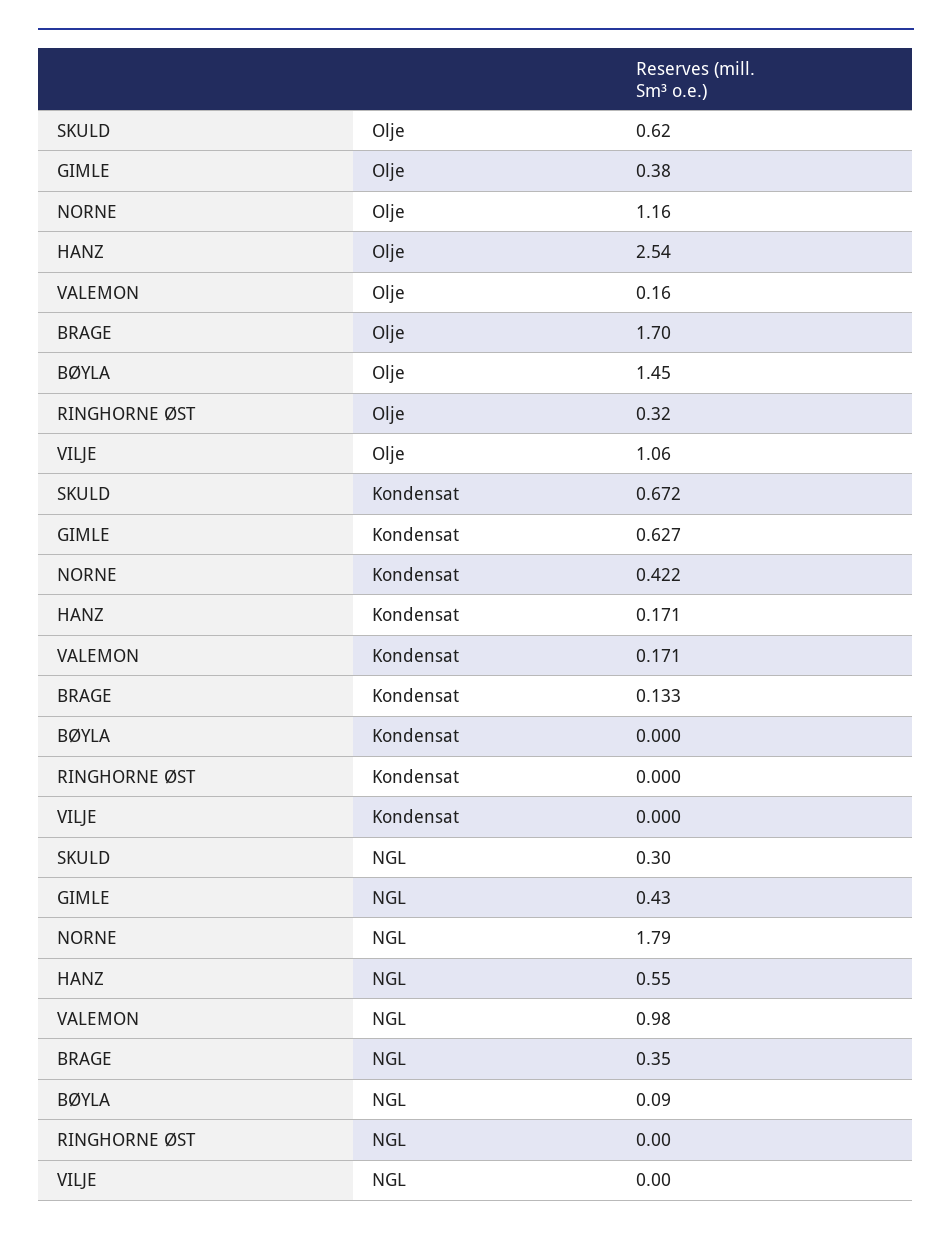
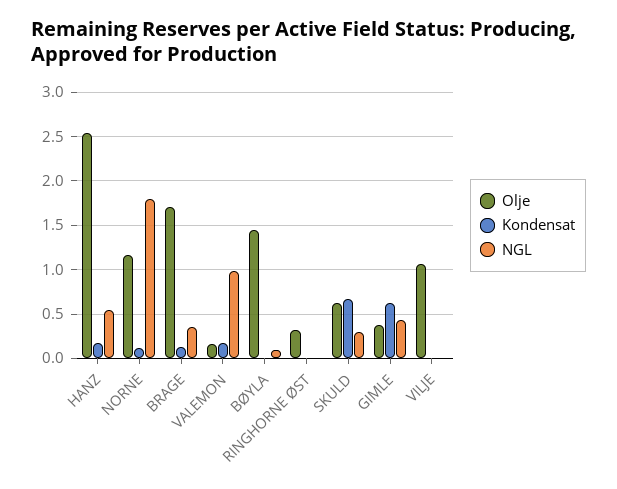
Kondensat, NORNE: 0.422 -> 0.1

